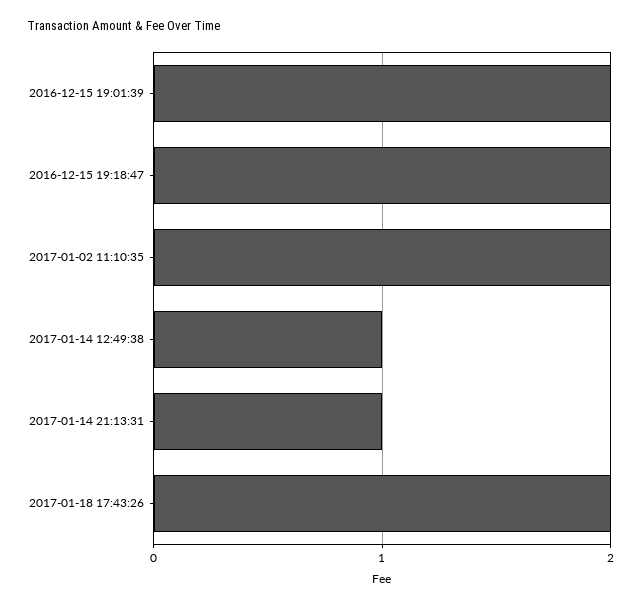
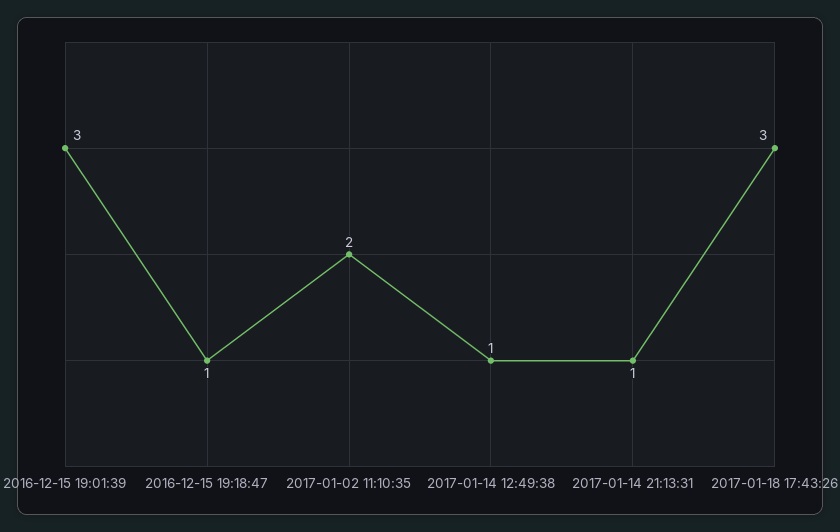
2016-12-15 19:01:39: 2 -> 3
2016-12-15 19:18:47: 2 -> 1
2017-01-18 17:43:26: 2 -> 3

